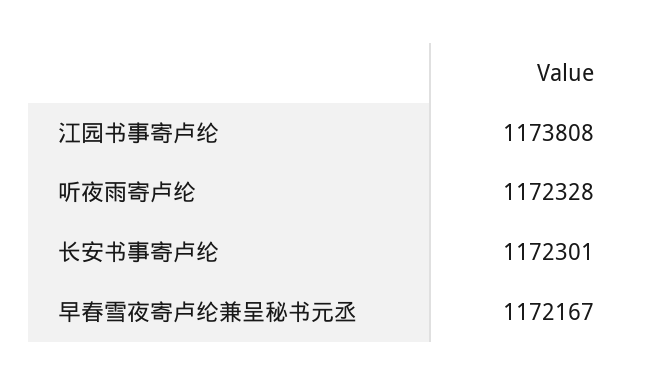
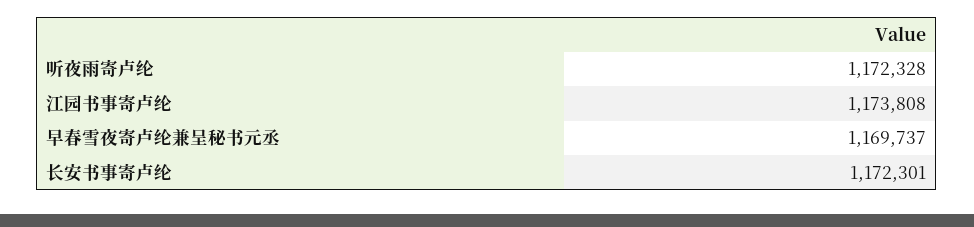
早春雪夜寄卢纶兼呈秘书元丞: 1172167 -> 1169737

